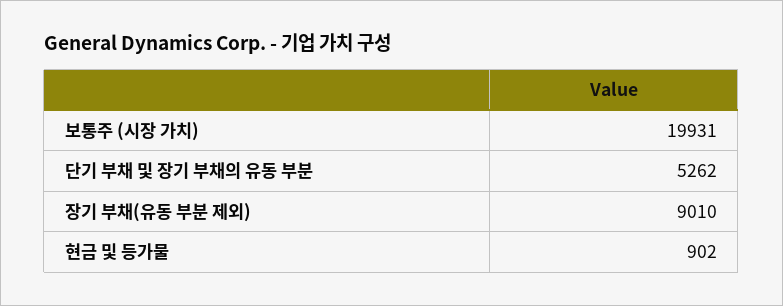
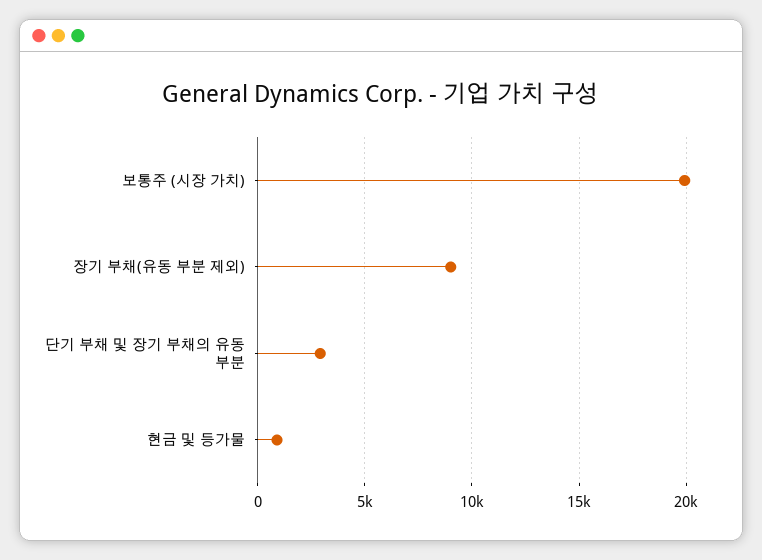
단기 부채 및 장기 부채의 유동 부분: 5262 -> 3000

